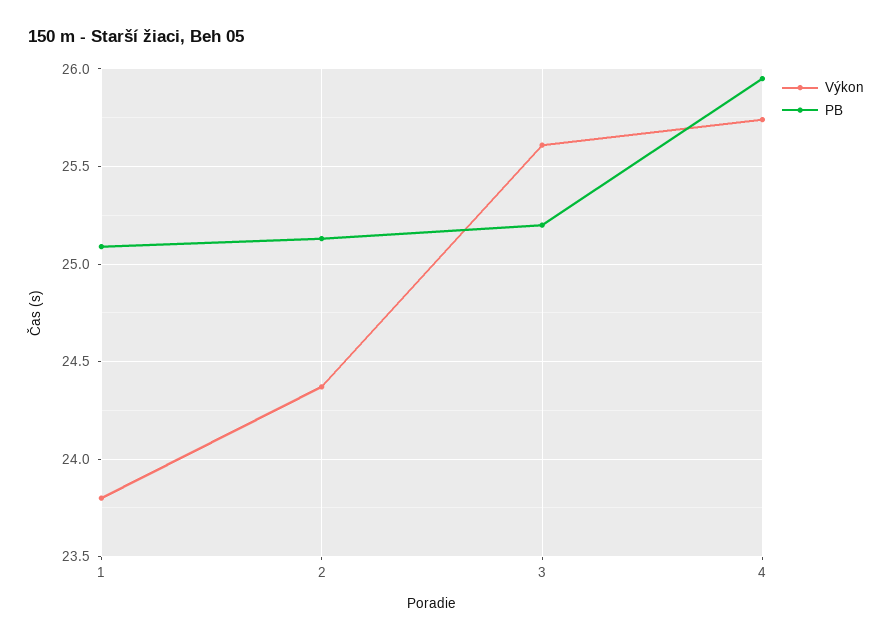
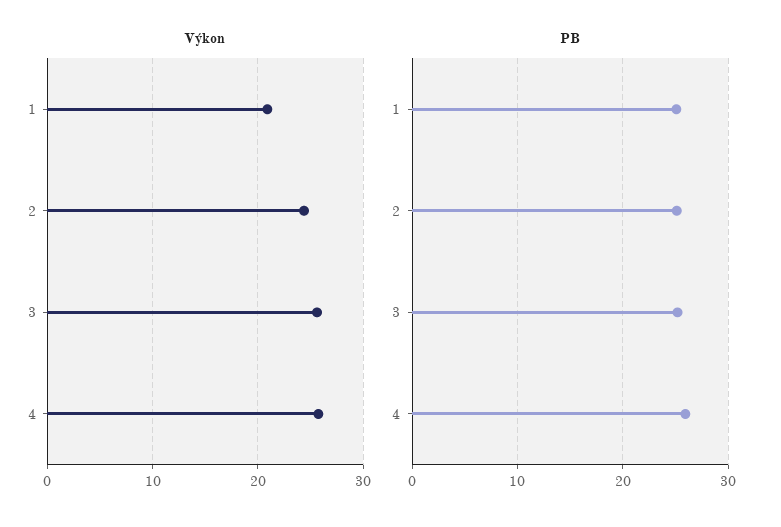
Výkon, 1: 23.8 -> 21

